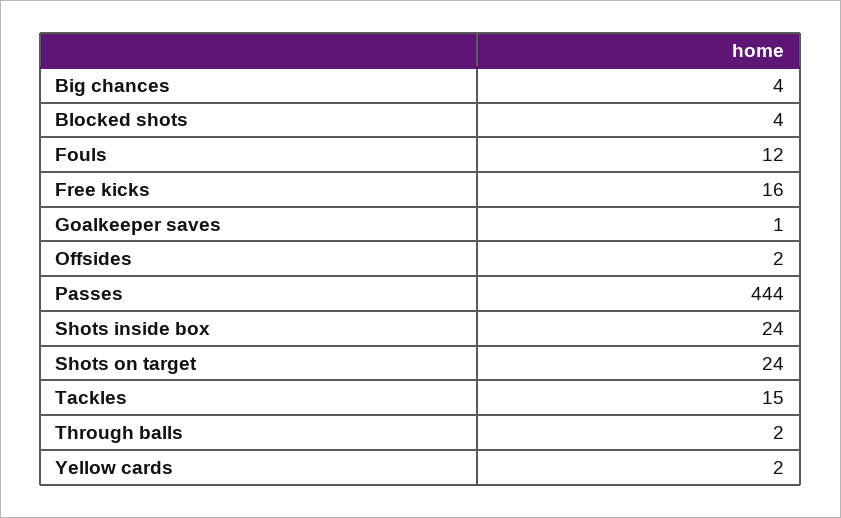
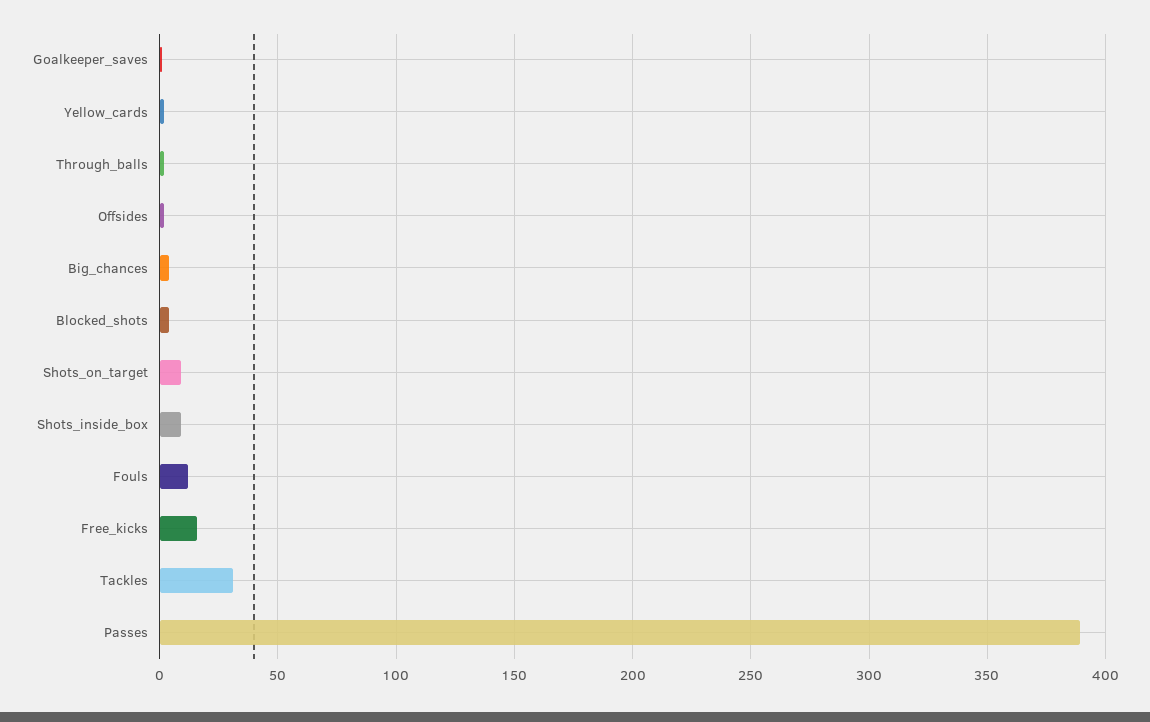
Passes: 444 -> 390
Shots inside box: 24 -> 10
Shots on target: 24 -> 10
Tackles: 15 -> 30

